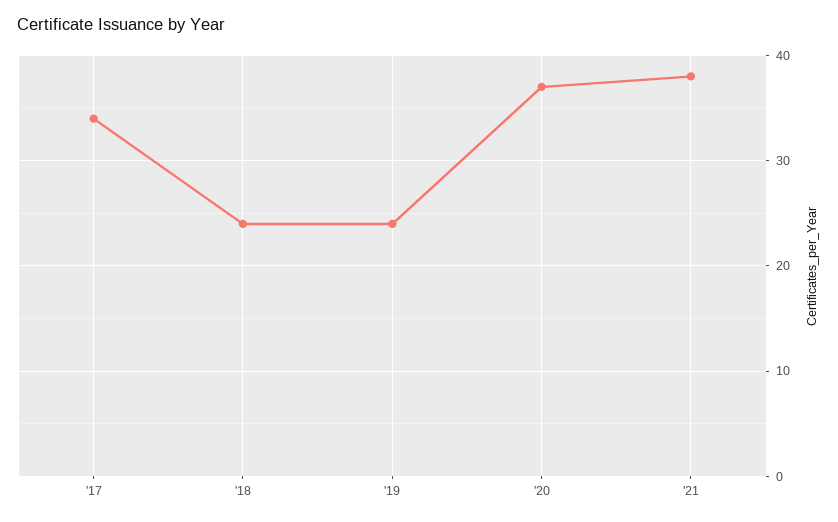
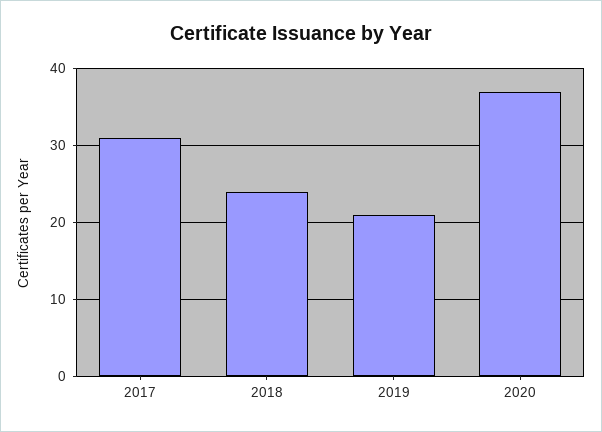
'17: 34 -> 31
'19: 24 -> 21
'21: 38 -> none

